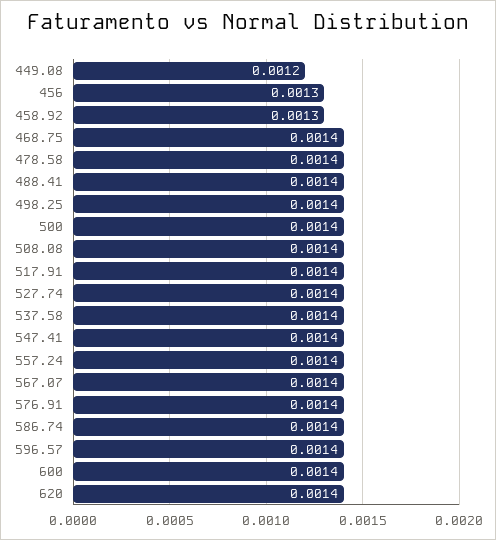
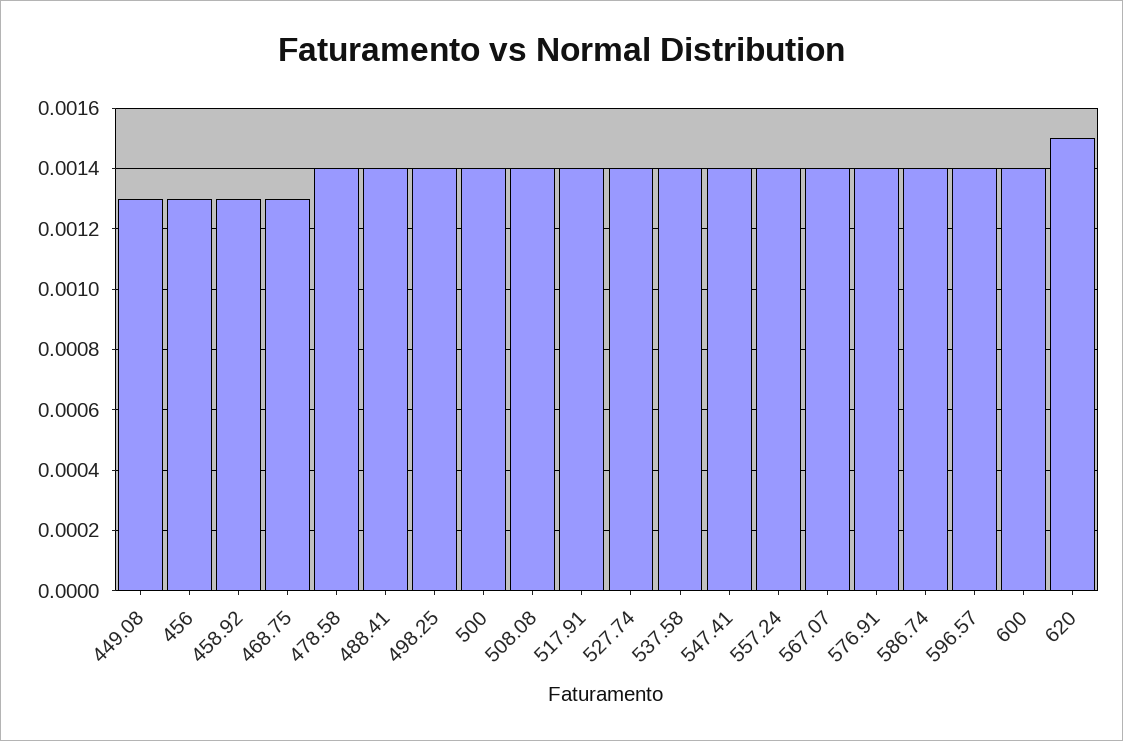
449.08: 0.0012 -> 0.0013
468.75: 0.0014 -> 0.0013
620: 0.0014 -> 0.0015

